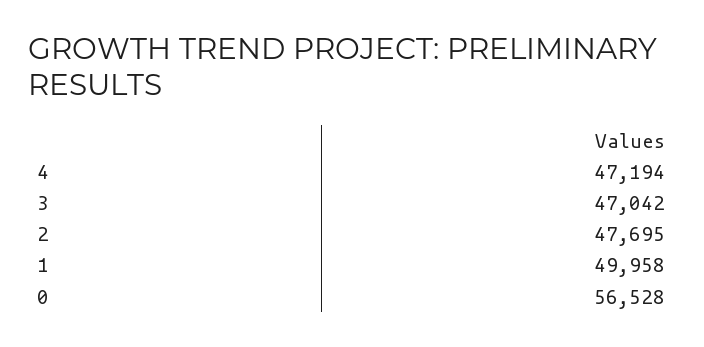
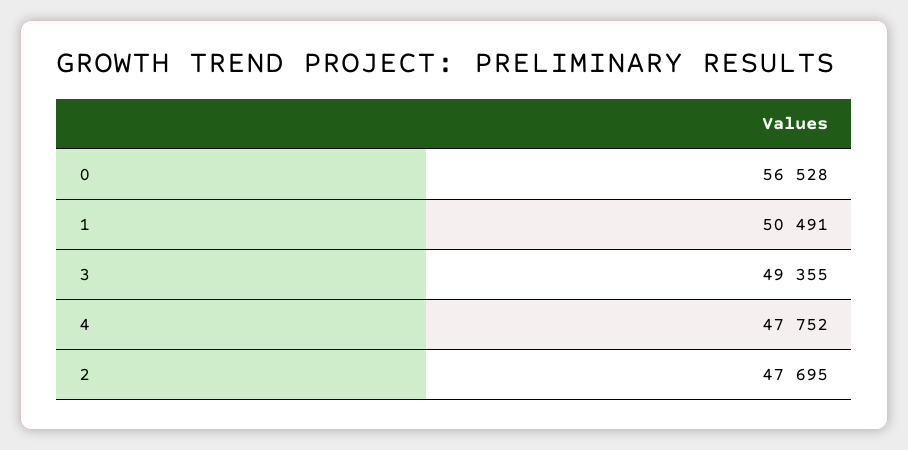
4: 47194 -> 47752
3: 47042 -> 49355
1: 49958 -> 50491

